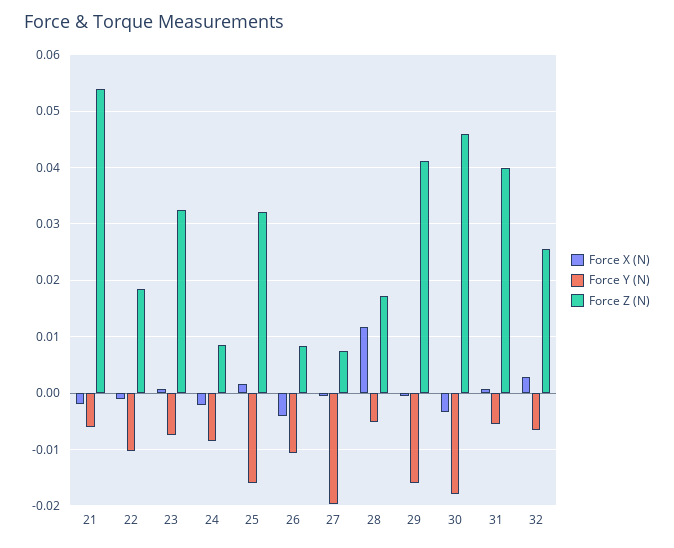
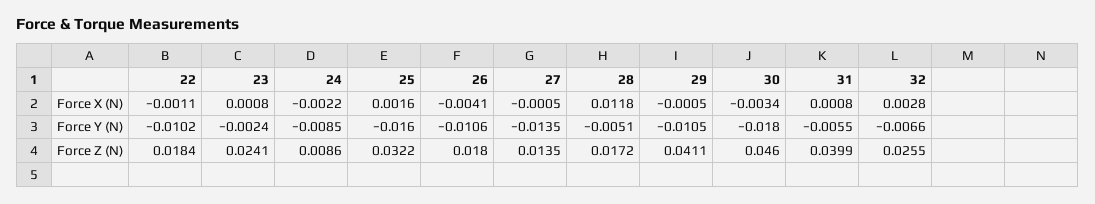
Force X (N), 21: -0.002 -> none
Force Y (N), 21: -0.006 -> none
Force Z (N), 21: 0.054 -> none
Force Y (N), 23: -0.008 -> -0.0024
Force Z (N), 23: 0.032 -> 0.0241
Force Z (N), 26: 0.008 -> 0.018
Force Y (N), 27: -0.02 -> -0.0135
Force Z (N), 27: 0.008 -> 0.0135
Force Y (N), 29: -0.016 -> -0.0105

